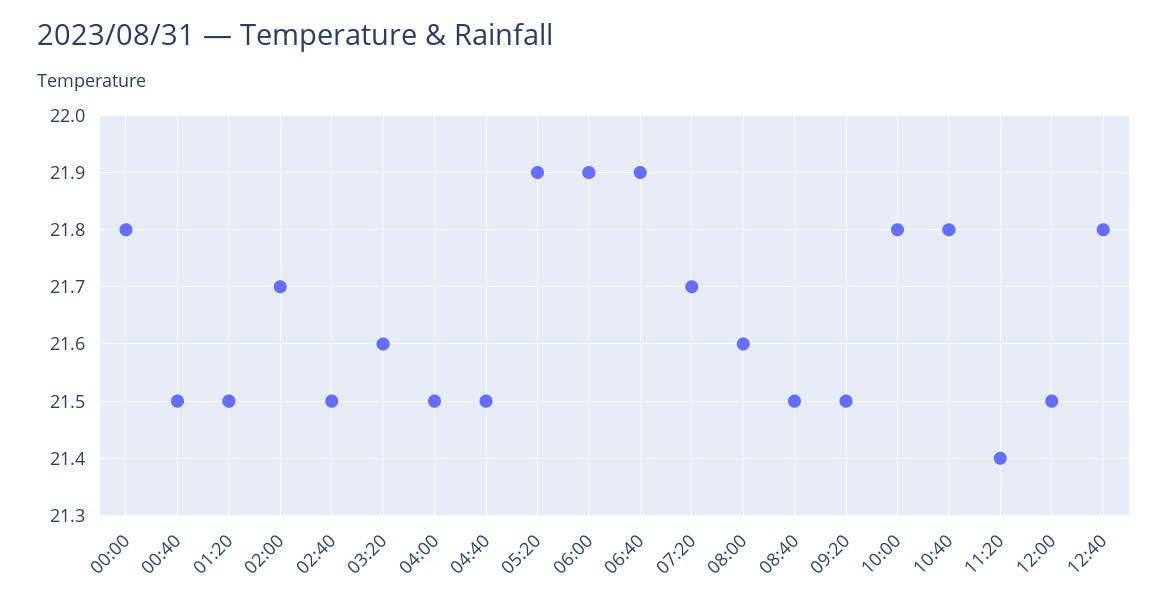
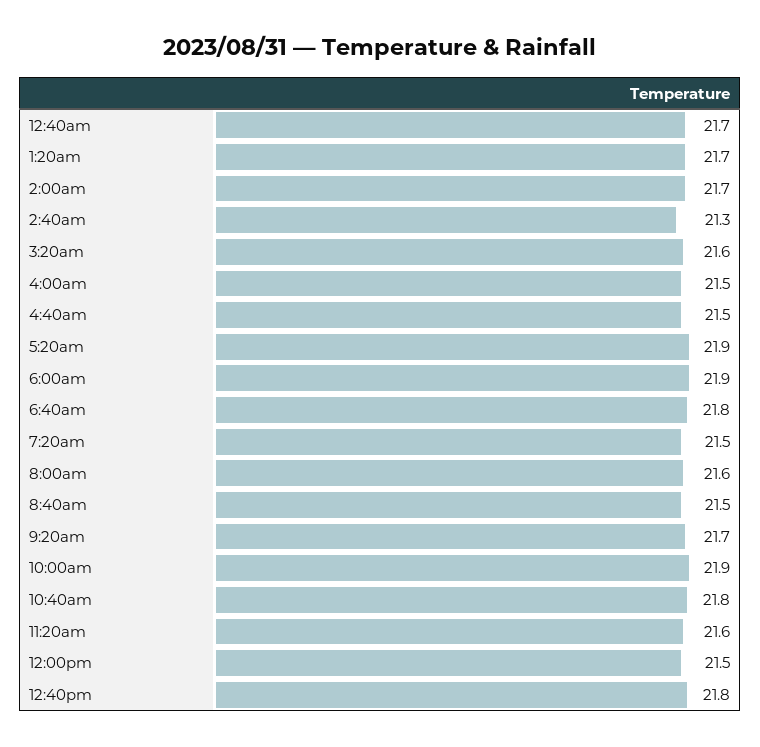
00:00: 21.8 -> none
00:40: 21.5 -> 21.7
01:20: 21.5 -> 21.7
02:40: 21.5 -> 21.3
06:40: 21.9 -> 21.8
07:20: 21.7 -> 21.5
09:20: 21.5 -> 21.7
10:00: 21.8 -> 21.9
11:20: 21.4 -> 21.6

